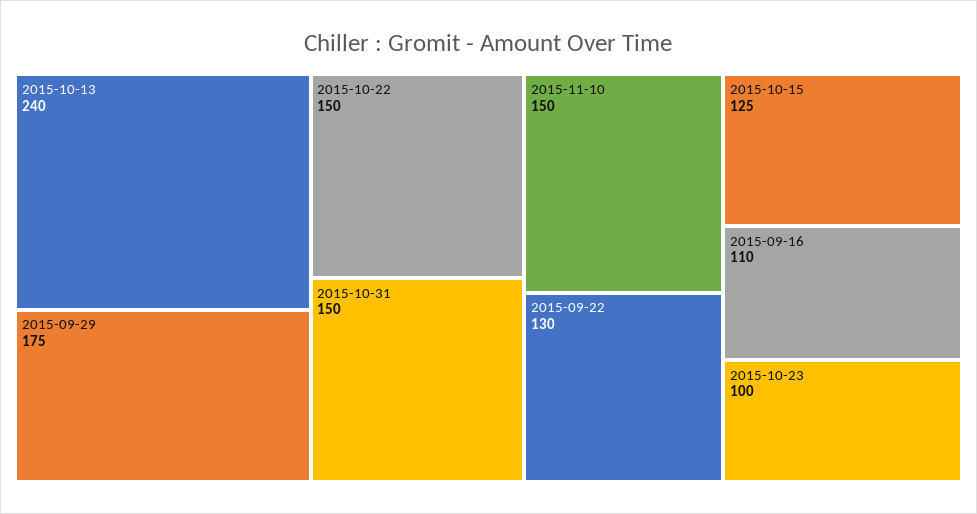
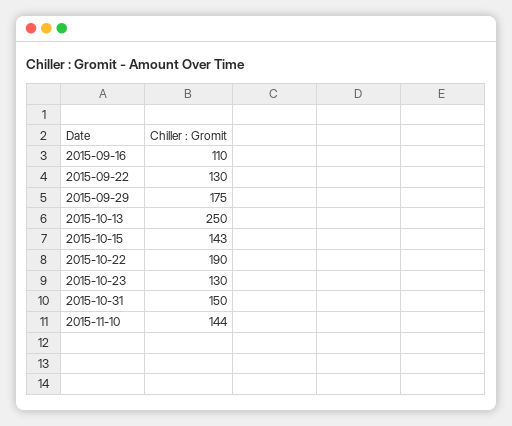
2015-10-13: 240 -> 250
2015-10-22: 150 -> 190
2015-11-10: 150 -> 144
2015-10-15: 125 -> 143
2015-10-23: 100 -> 130

